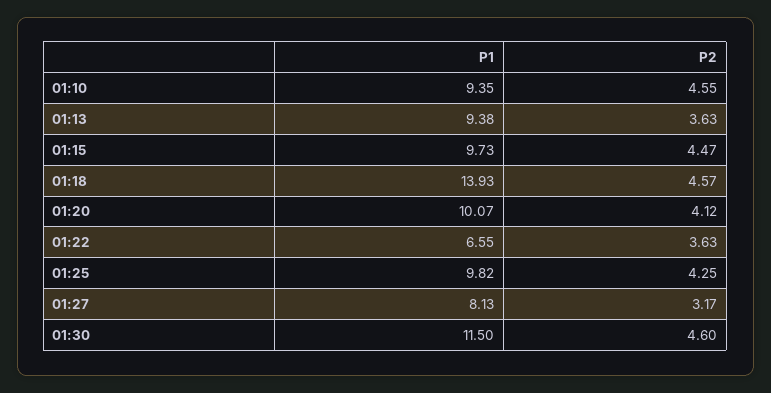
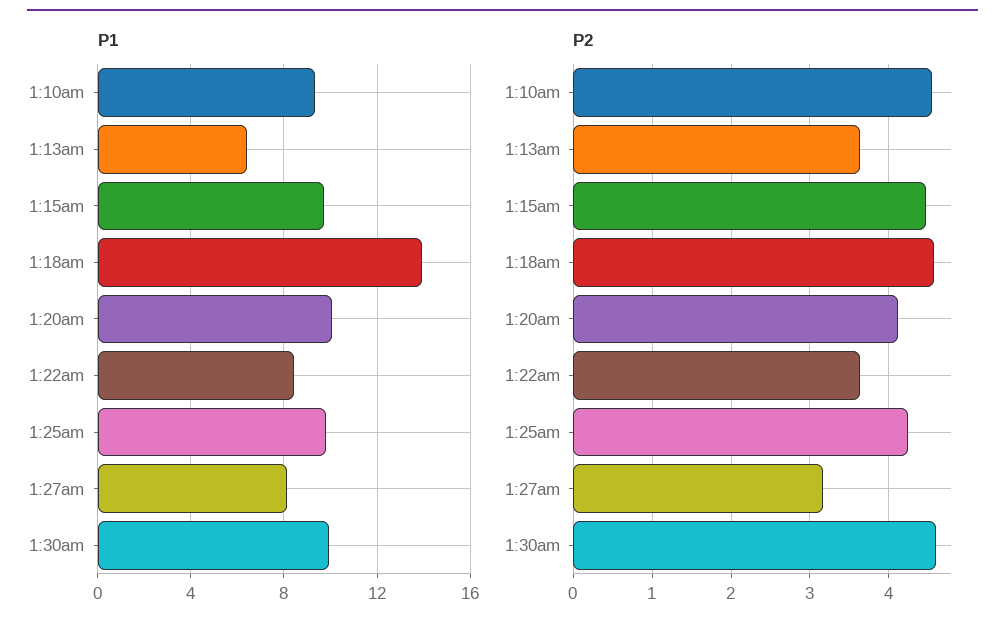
P1, 01:13: 9.38 -> 6.5
P1, 01:22: 6.55 -> 8.5
P1, 01:30: 11.5 -> 10

